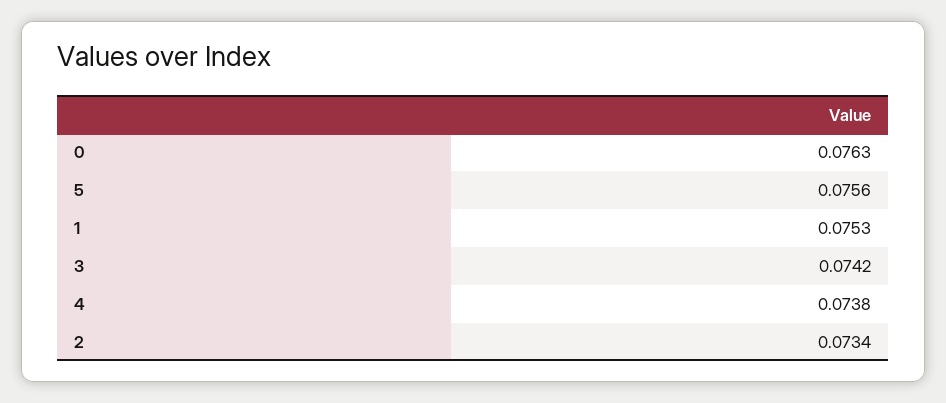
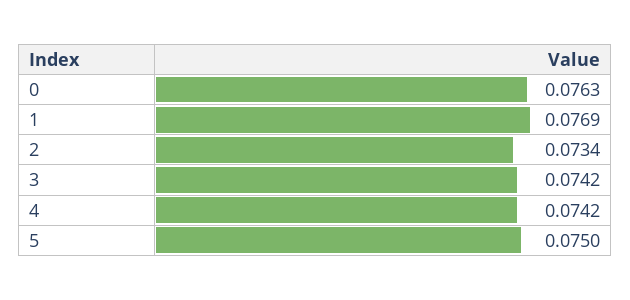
5: 0.0756 -> 0.075
1: 0.0753 -> 0.0769
4: 0.0738 -> 0.0742

